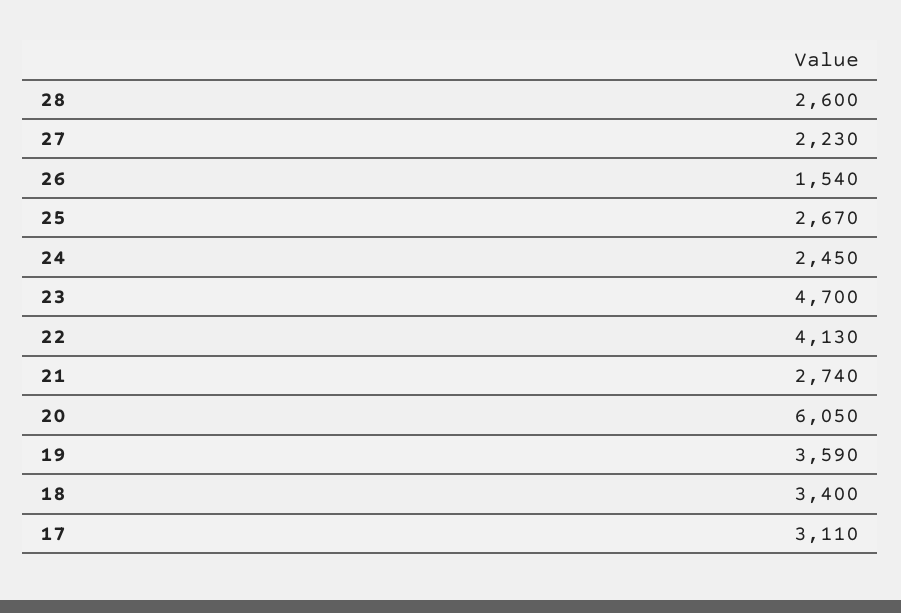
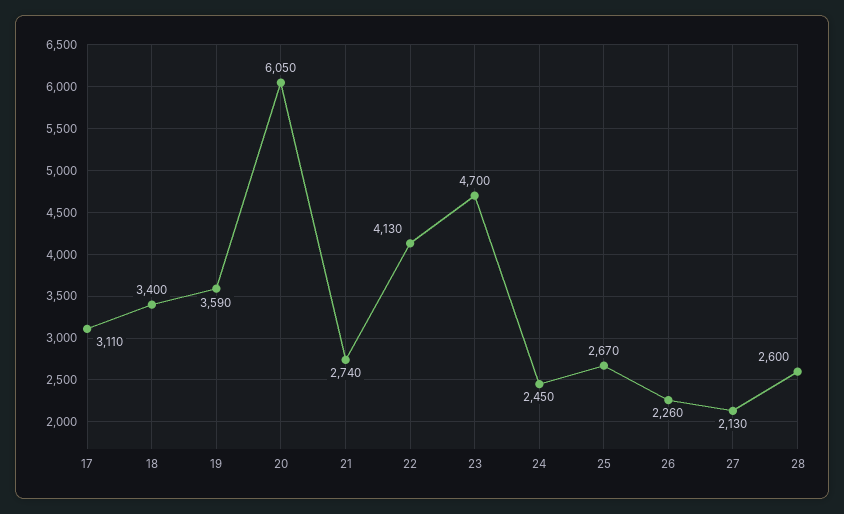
27: 2230 -> 2130
26: 1540 -> 2260

